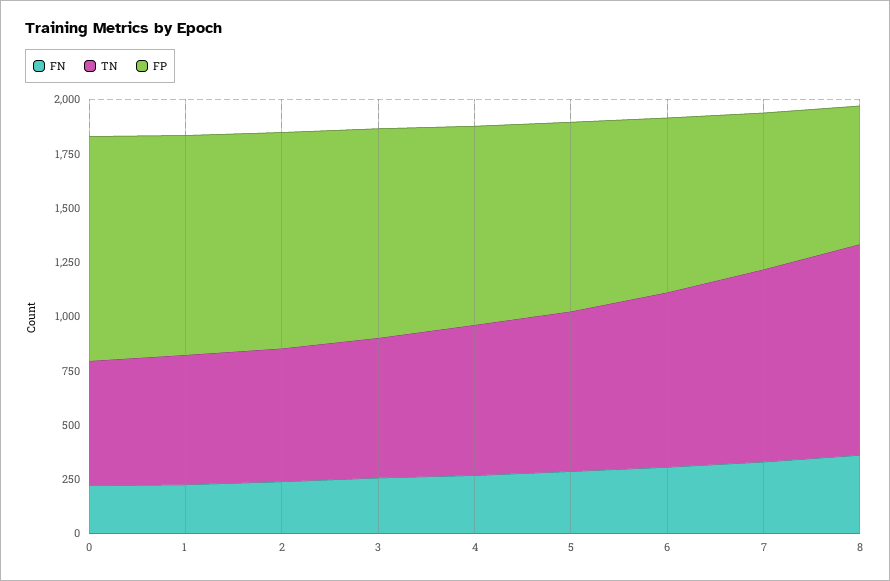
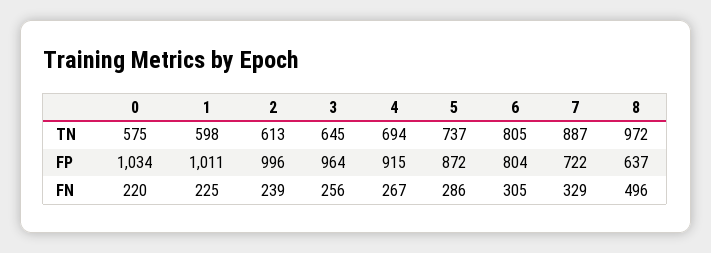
FN, 8: 350 -> 496

